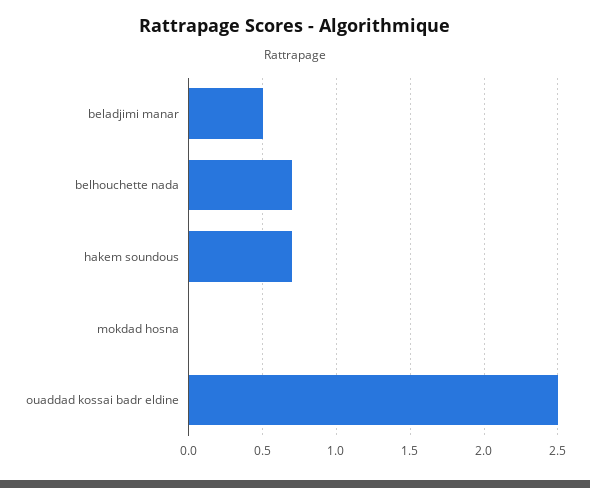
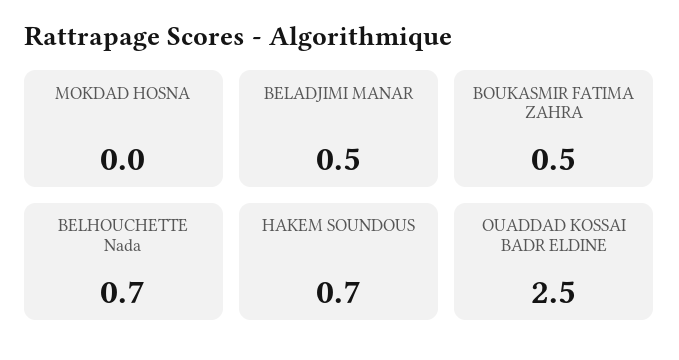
BOUKASMIR FATIMA ZAHRA: none -> 0.5

